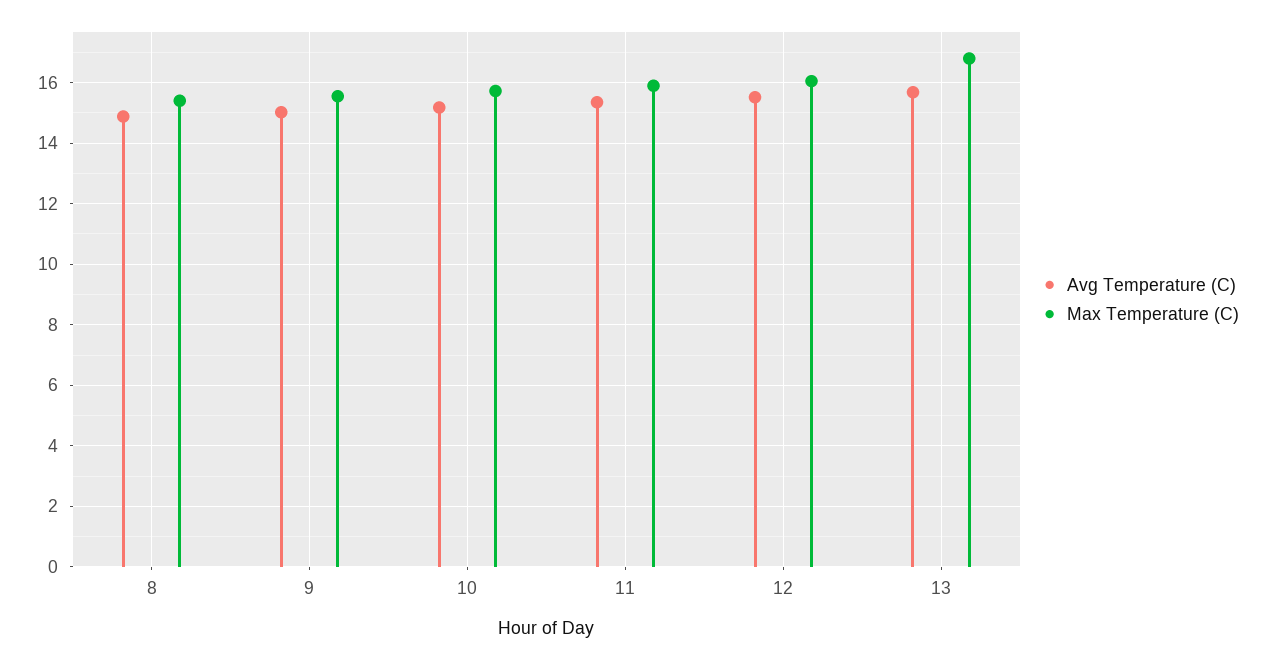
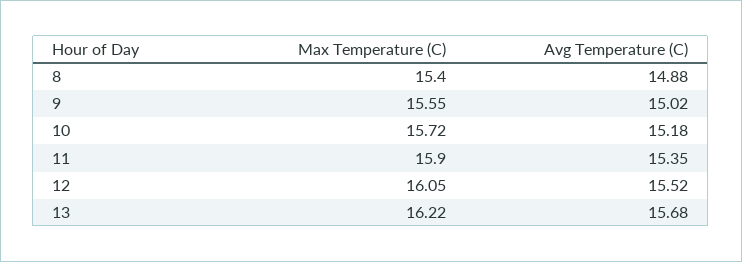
Max Temperature (C), 13: 16.8 -> 16.22

